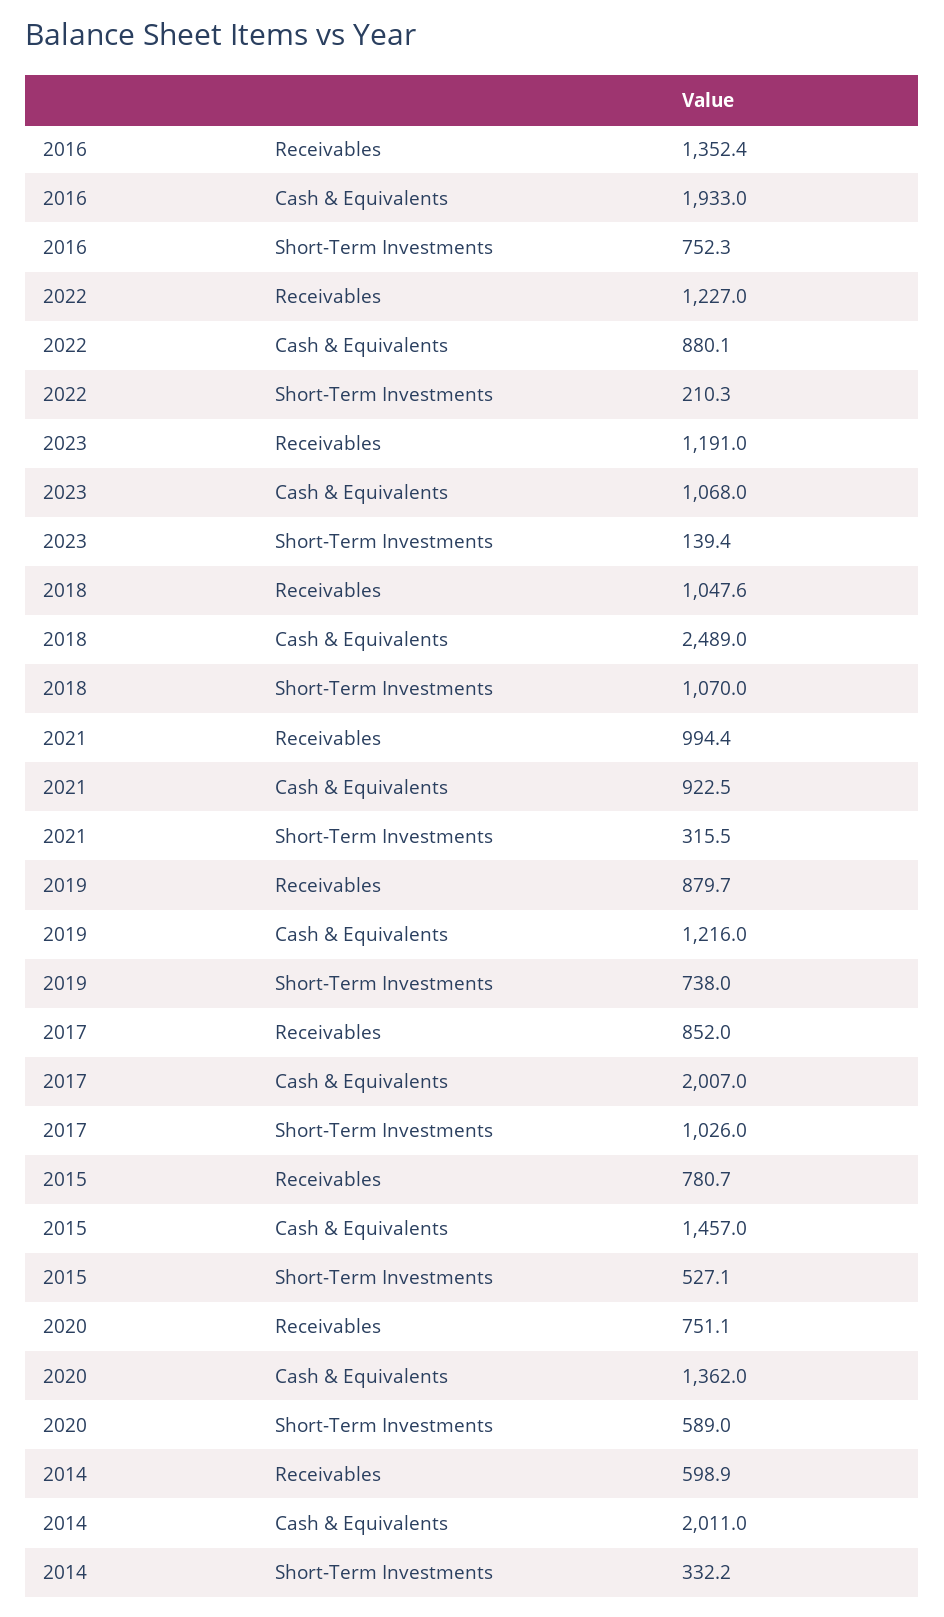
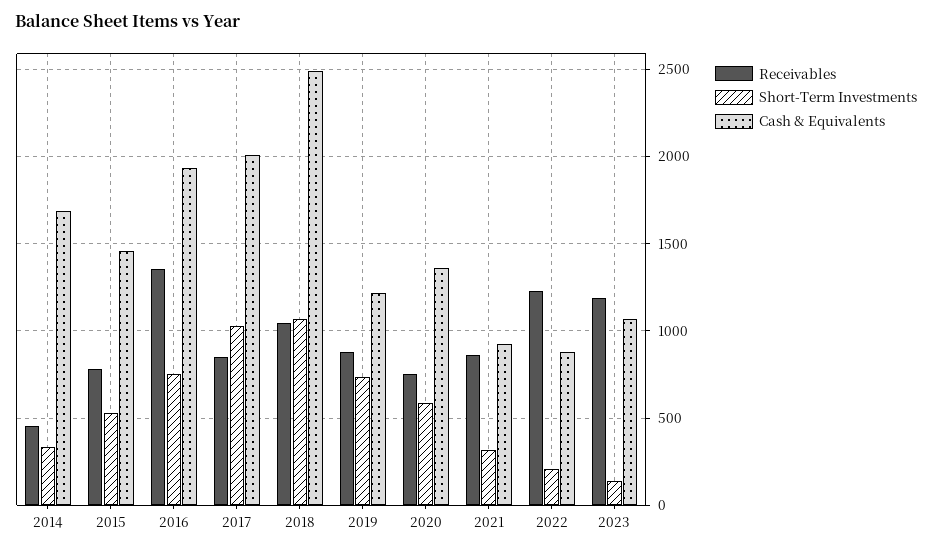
Receivables, 2021: 994.4 -> 850
Receivables, 2014: 598.9 -> 450
Cash & Equivalents, 2014: 2011 -> 1700

